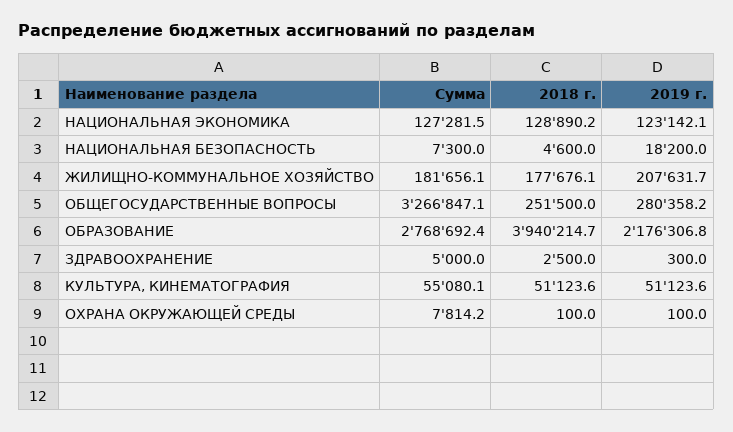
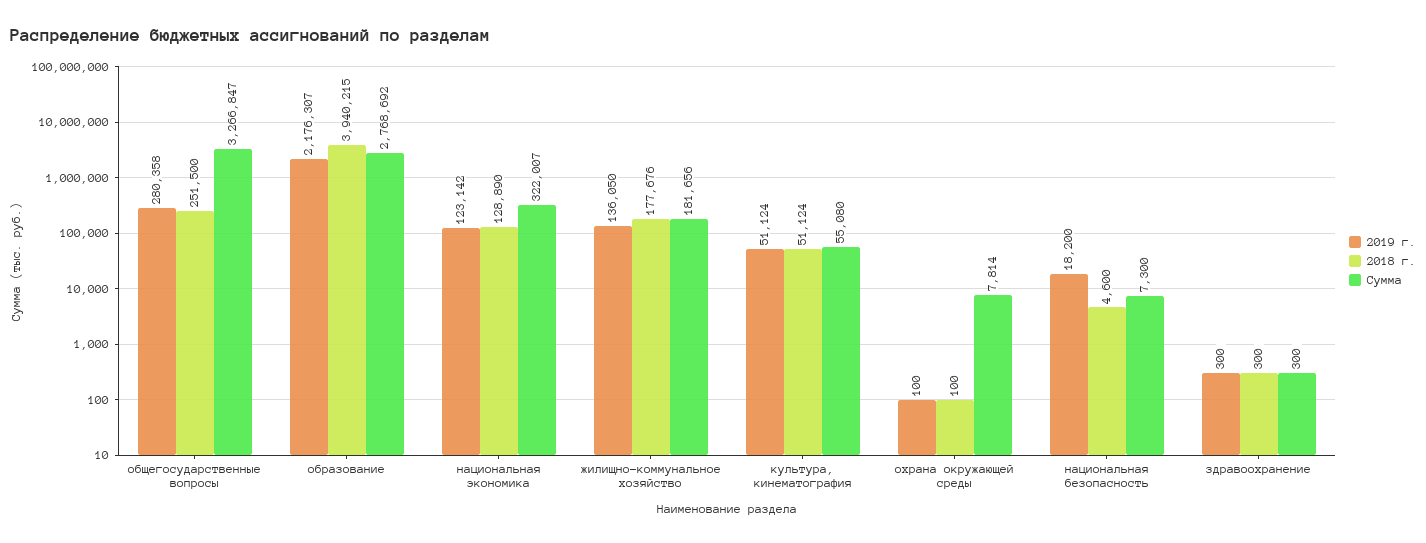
Сумма, НАЦИОНАЛЬНАЯ ЭКОНОМИКА: 127281.5 -> 322007
2019 г., ЖИЛИЩНО-КОММУНАЛЬНОЕ ХОЗЯЙСТВО: 207631.7 -> 136050
Сумма, ЗДРАВООХРАНЕНИЕ: 5000 -> 300
2018 г., ЗДРАВООХРАНЕНИЕ: 2500 -> 300

